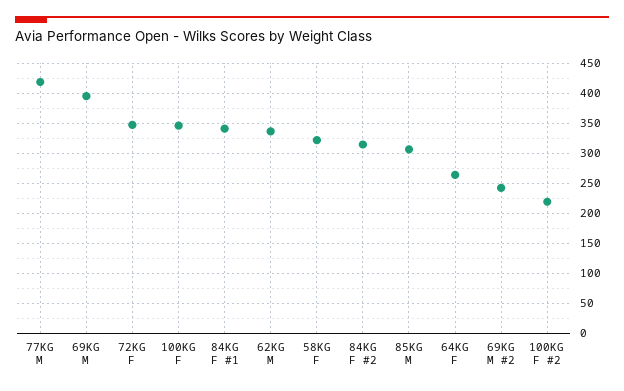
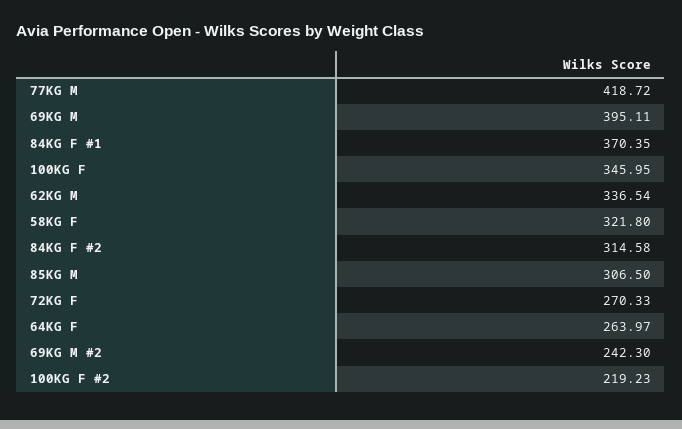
72KG F: 350 -> 270.33
84KG F #1: 340 -> 370.35

